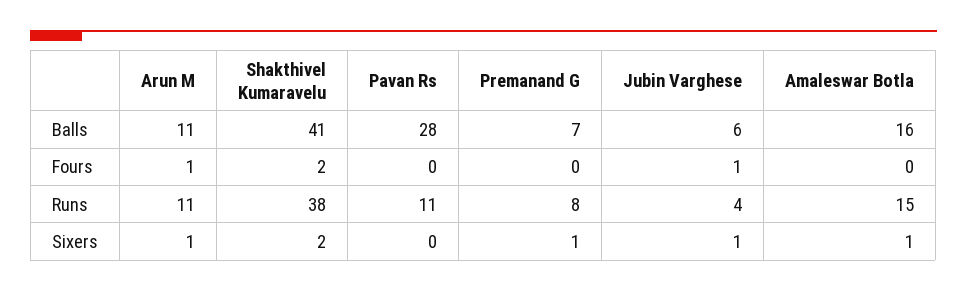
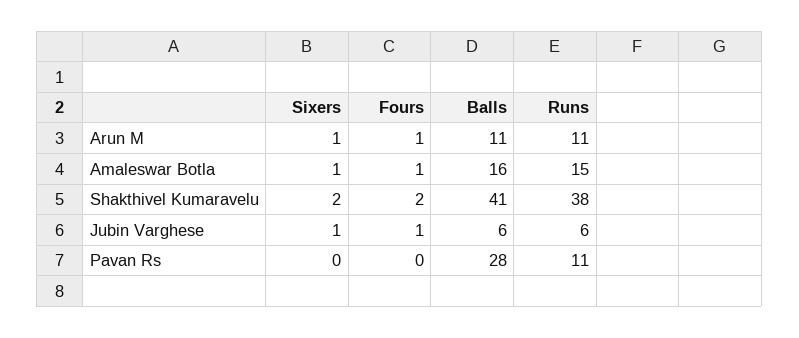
Premanand G, Balls: 7 -> none
Premanand G, Fours: 0 -> none
Amaleswar Botla, Fours: 0 -> 1
Premanand G, Runs: 8 -> none
Jubin Varghese, Runs: 4 -> 6
Premanand G, Sixers: 1 -> none

